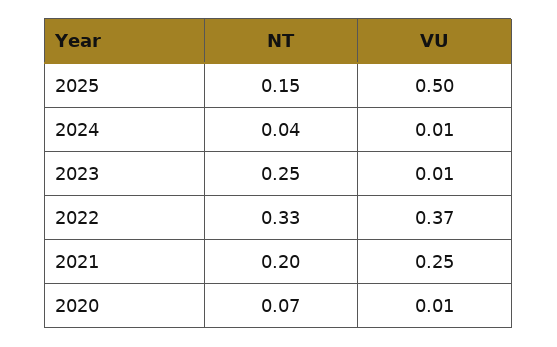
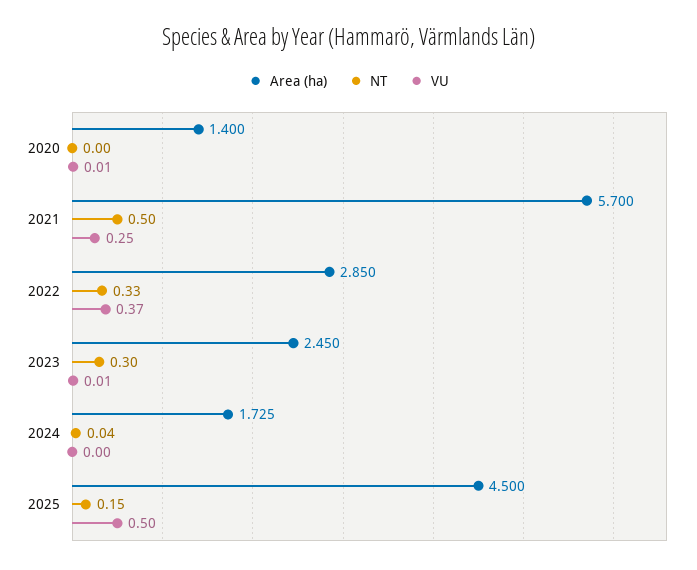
VU, 2024: 0.01 -> 0
NT, 2023: 0.25 -> 0.3
NT, 2021: 0.2 -> 0.5
NT, 2020: 0.07 -> 0
Area (ha), 2020: none -> 1.4
Area (ha), 2021: none -> 5.7
Area (ha), 2022: none -> 2.85
Area (ha), 2023: none -> 2.45
Area (ha), 2024: none -> 1.725
Area (ha), 2025: none -> 4.5

